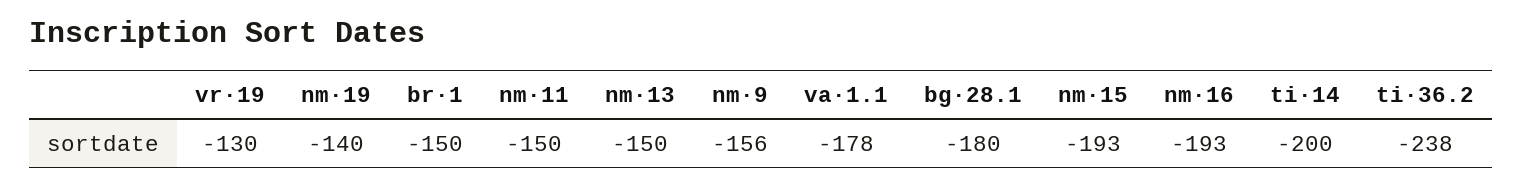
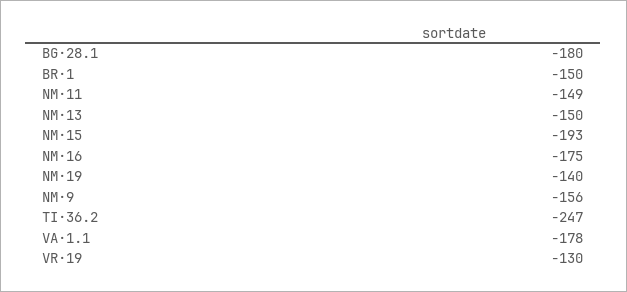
nm·11: -150 -> -149
nm·16: -193 -> -175
ti·14: -200 -> none
ti·36.2: -238 -> -247

